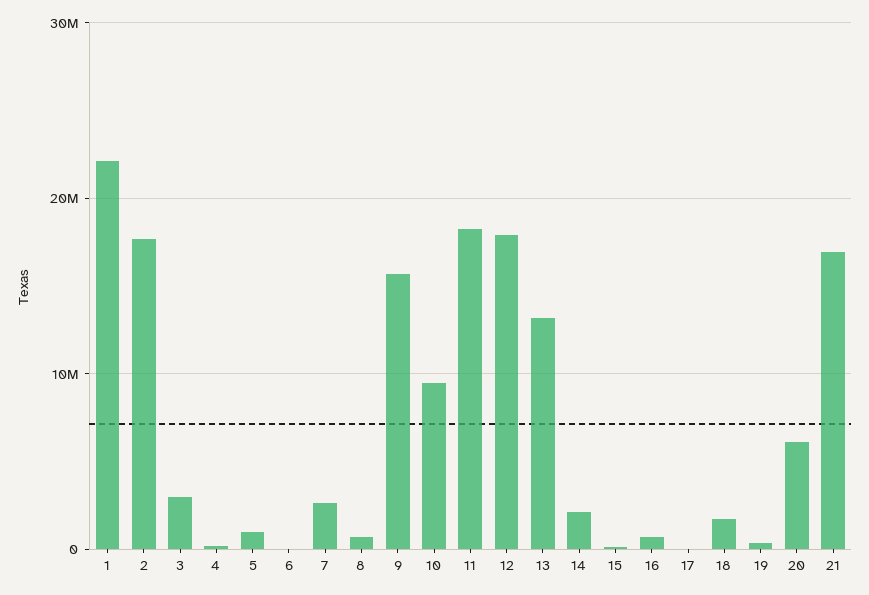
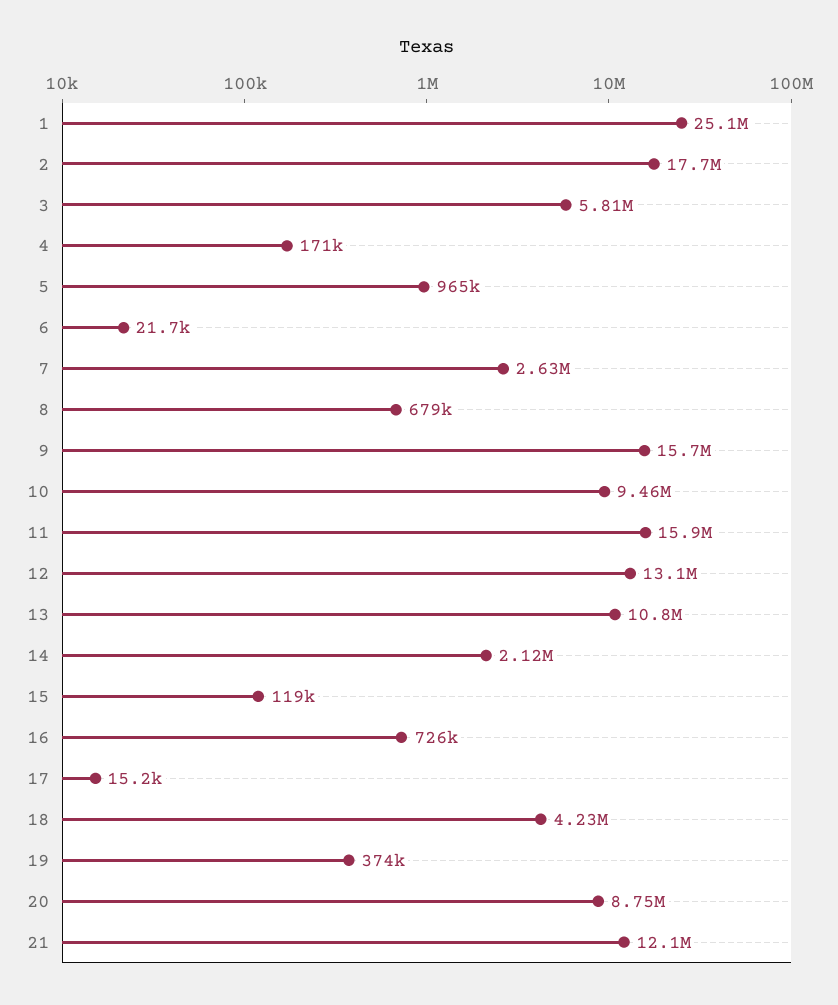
1: 22000000 -> 25100000
3: 3000000 -> 5810000
11: 18000000 -> 15900000
12: 18000000 -> 13100000
13: 13000000 -> 10800000
18: 2000000 -> 4230000
20: 6000000 -> 8750000
21: 17000000 -> 12100000

